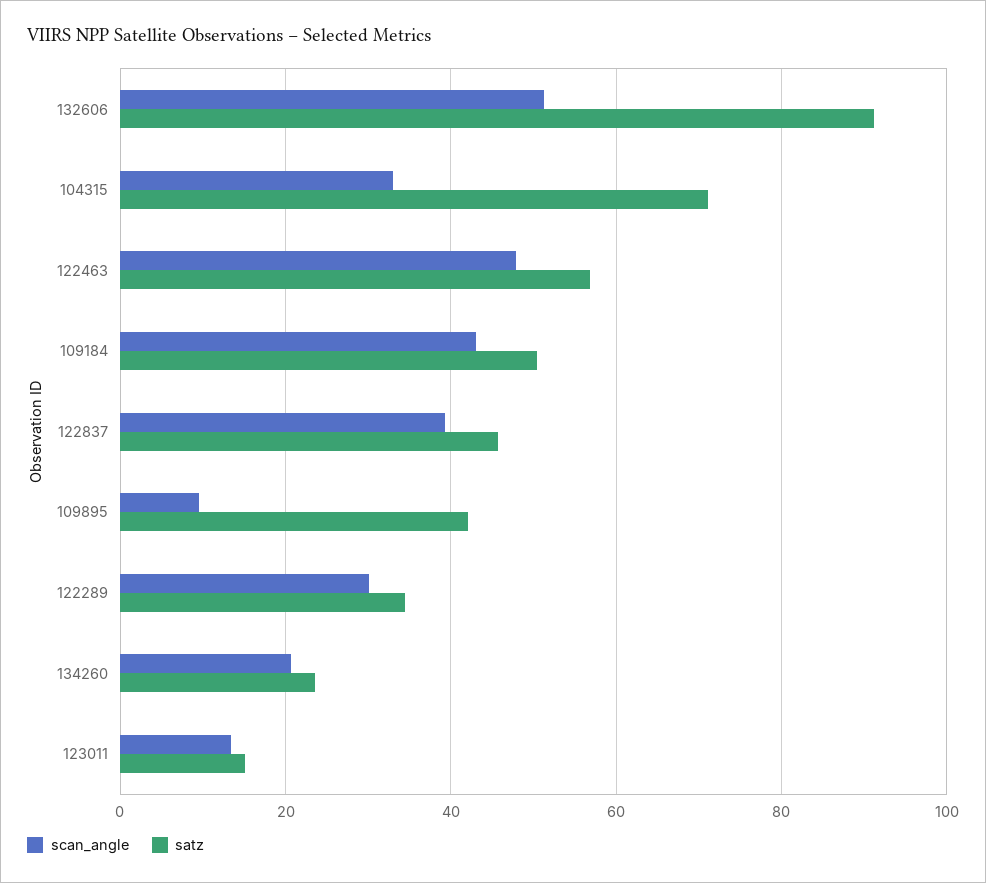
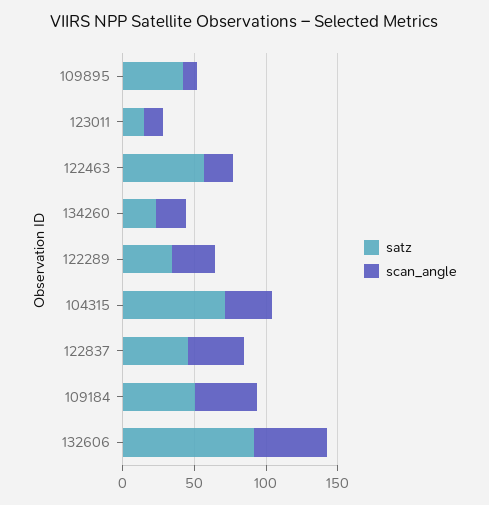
scan_angle, 122463: 48 -> 20

